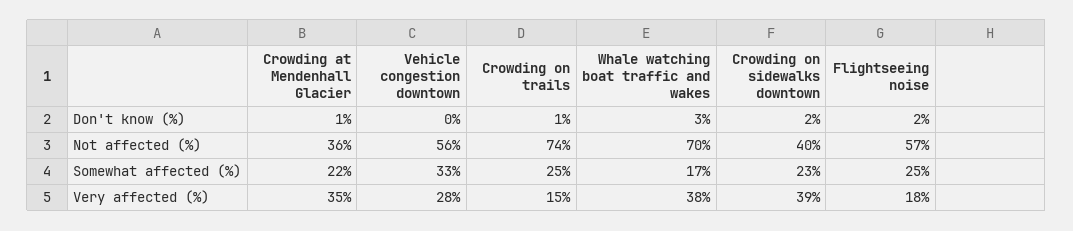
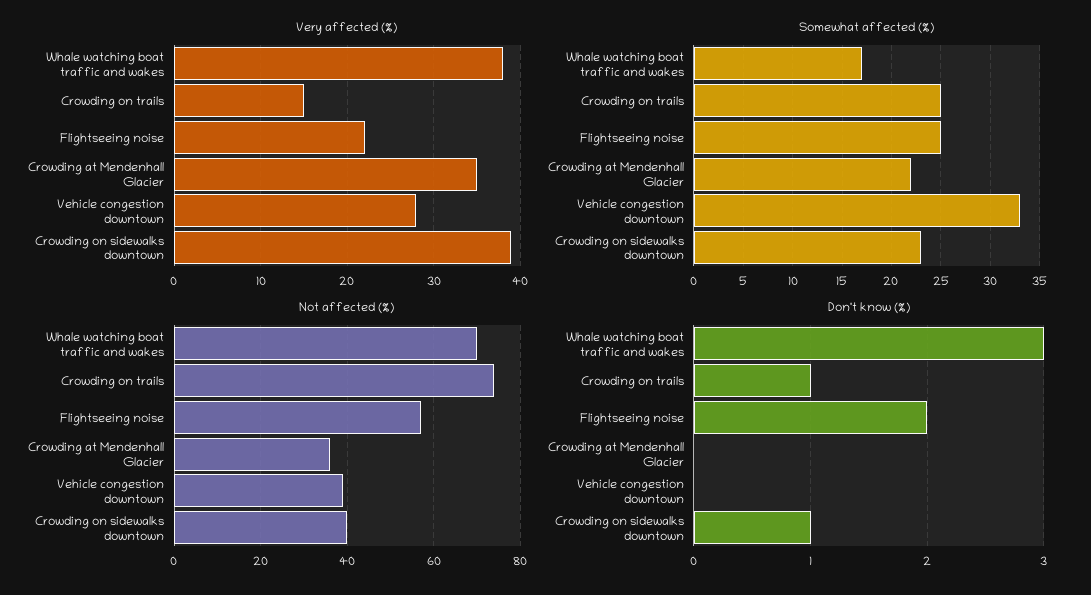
Don't know (%), Crowding at Mendenhall Glacier: 1 -> 0
Don't know (%), Crowding on sidewalks downtown: 2 -> 1
Not affected (%), Vehicle congestion downtown: 56 -> 40
Very affected (%), Flightseeing noise: 18 -> 22

